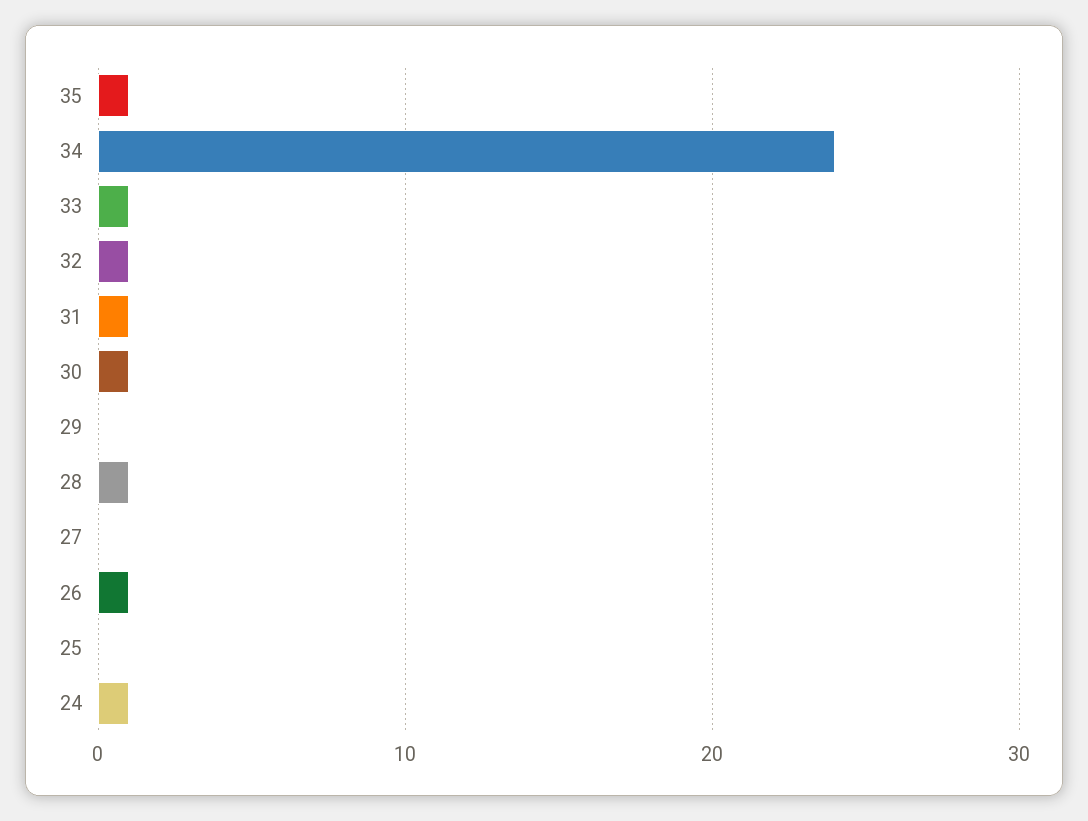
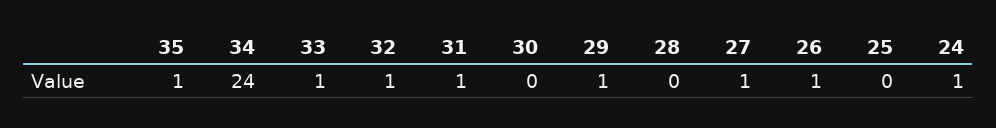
30: 1 -> 0
29: 0 -> 1
28: 1 -> 0
27: 0 -> 1

